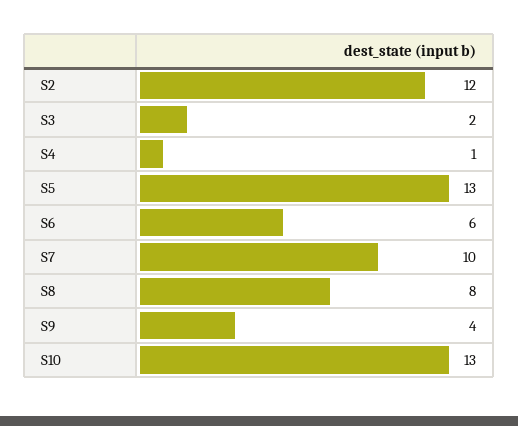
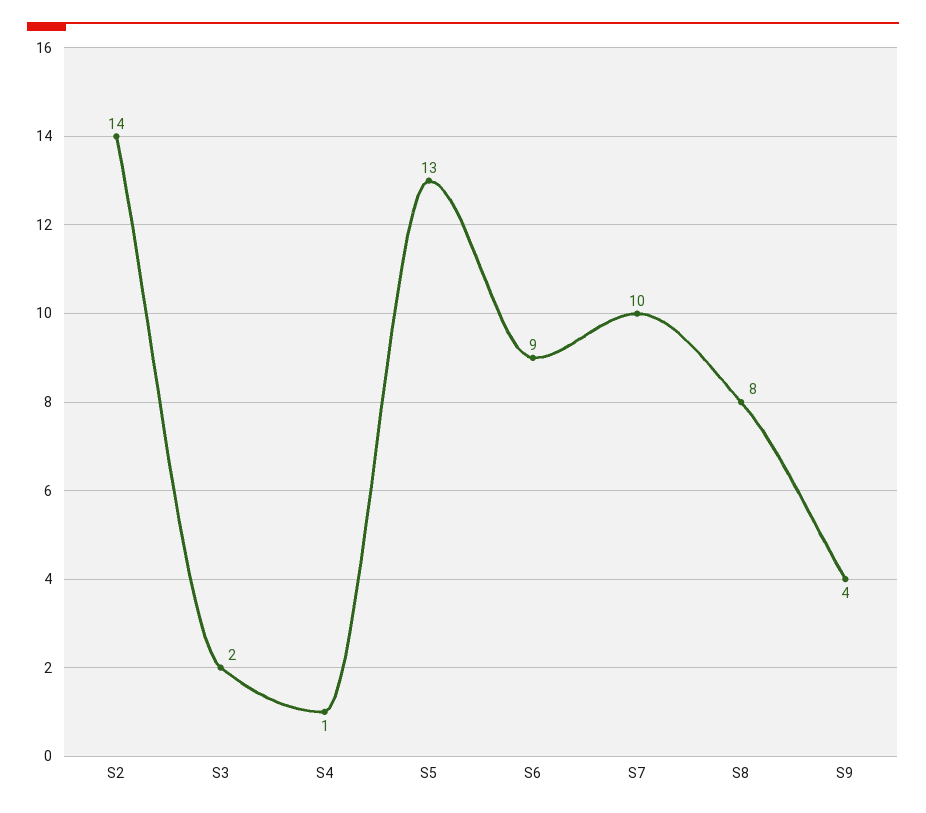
S2: 12 -> 14
S6: 6 -> 9
S10: 13 -> none

